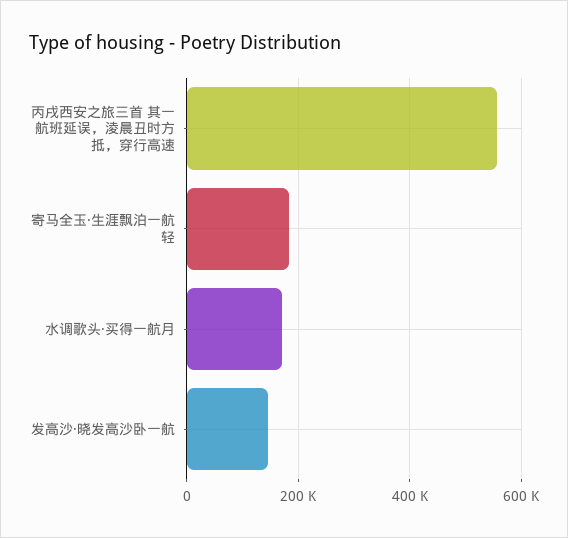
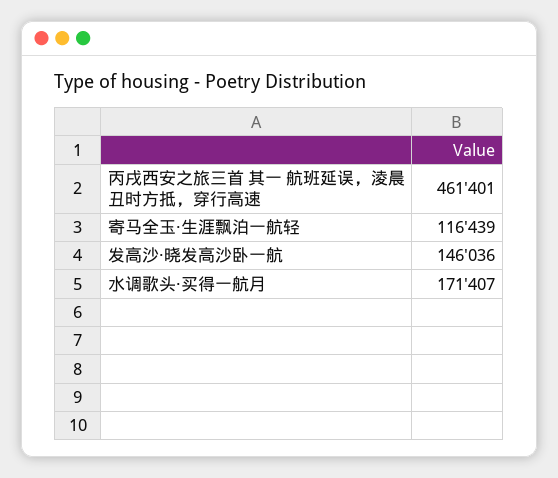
丙戌西安之旅三首 其一 航班延误，淩晨丑时方抵，穿行高速: 560000 -> 461401
寄马全玉·生涯飘泊一航轻: 180000 -> 116439

